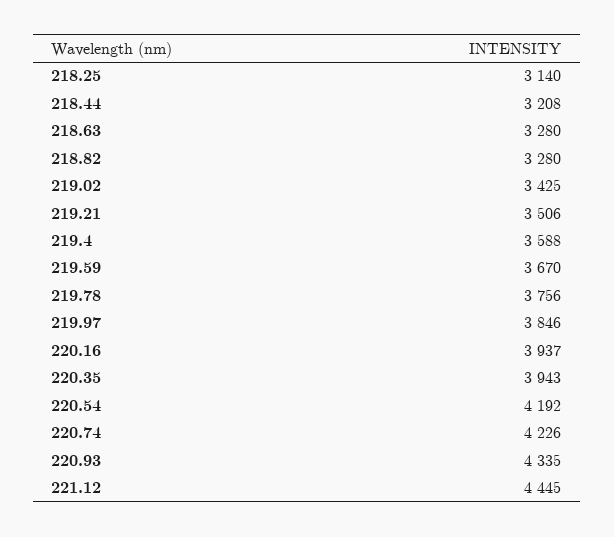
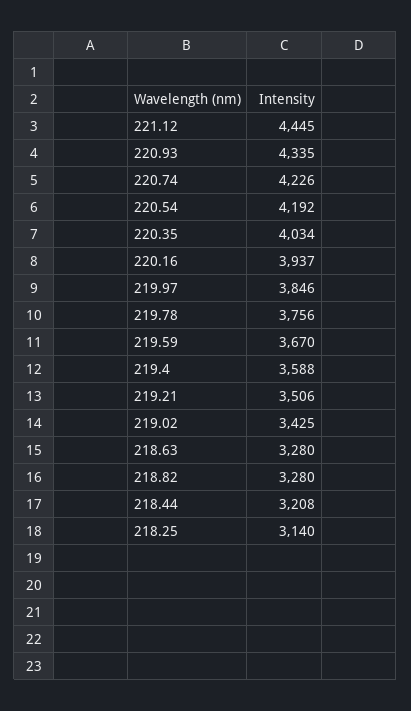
220.35: 3943 -> 4034

